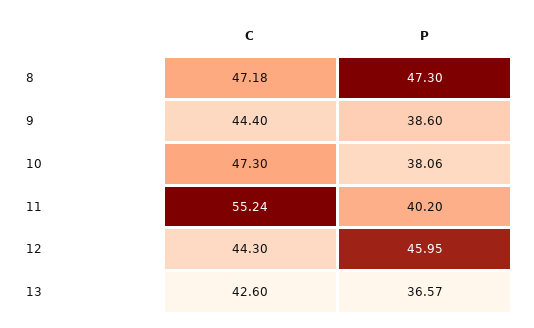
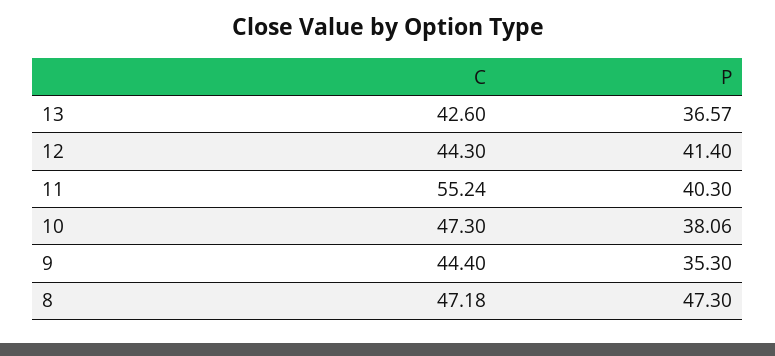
P, 9: 38.6 -> 35.3
P, 11: 40.2 -> 40.3
P, 12: 45.95 -> 41.4

